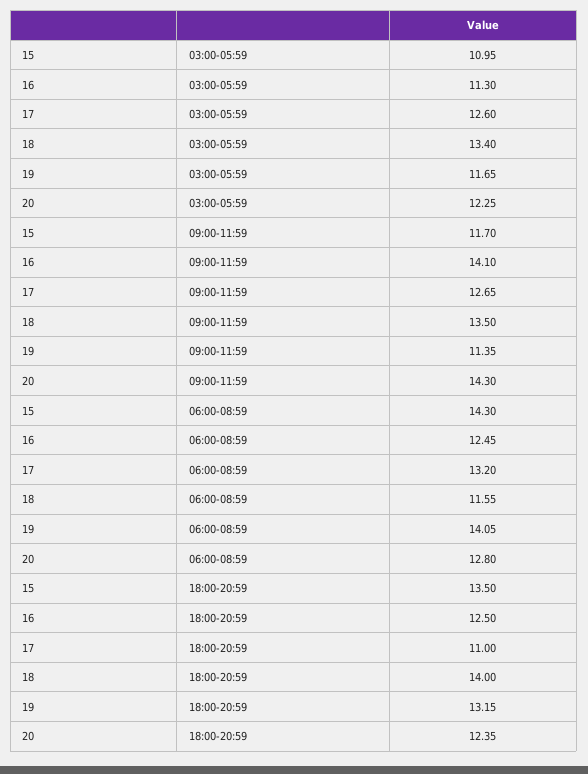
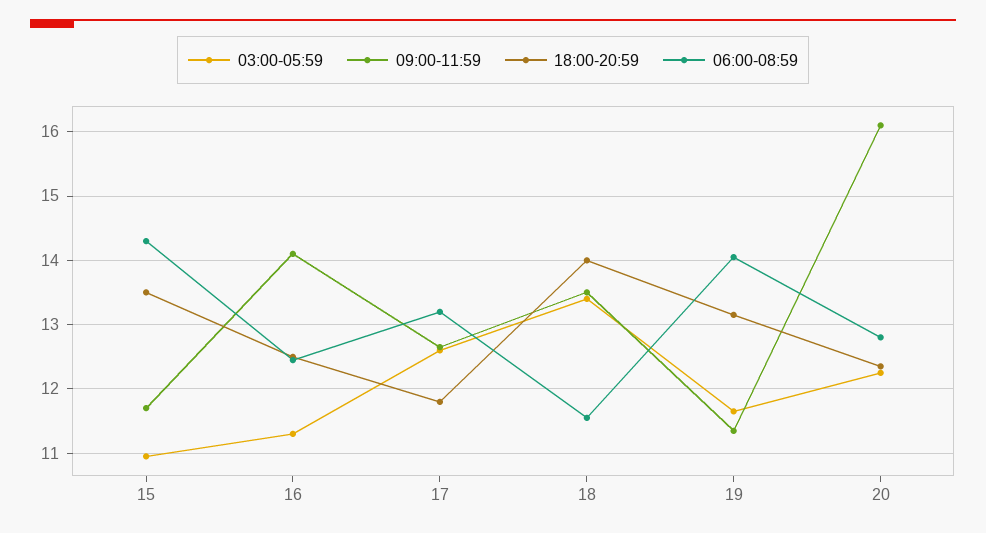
09:00-11:59, 20: 14.3 -> 16.1
18:00-20:59, 17: 11 -> 11.8

